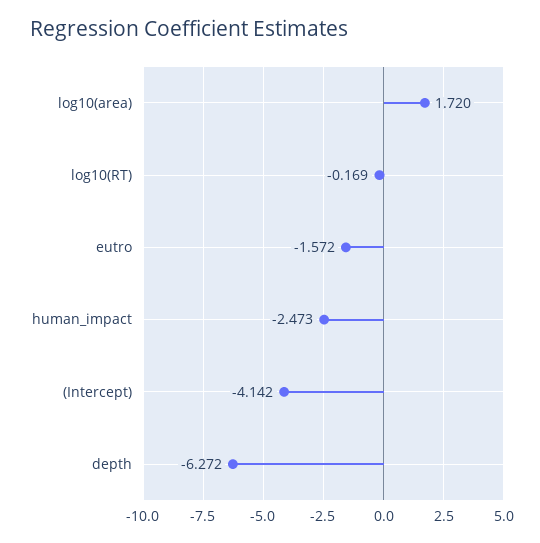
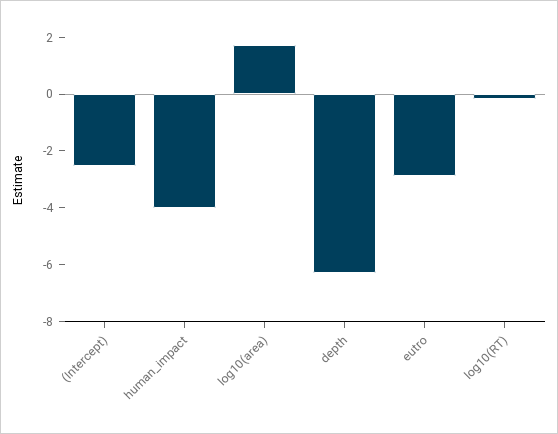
eutro: -1.572 -> -3
human_impact: -2.473 -> -4
(Intercept): -4.142 -> -2.5

